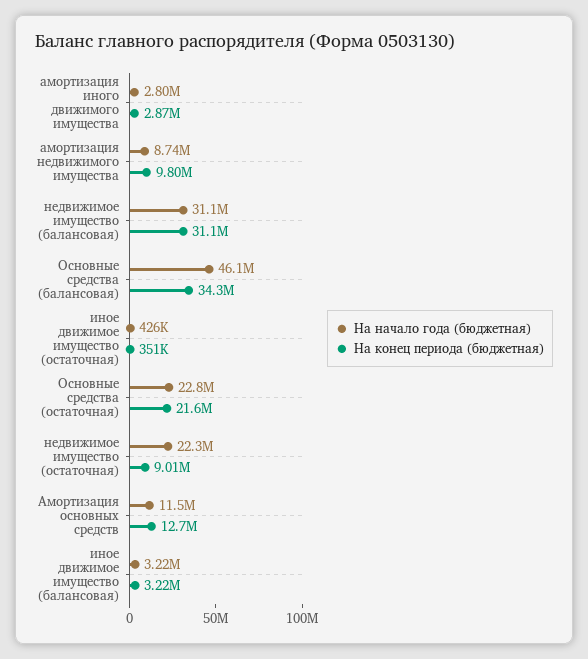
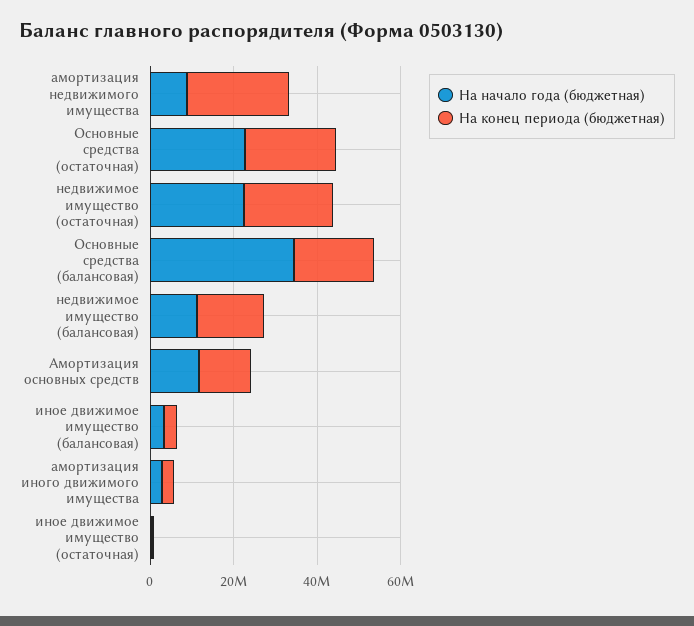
На конец периода (бюджетная), амортизация недвижимого имущества: 9800000 -> 25000000
На начало года (бюджетная), недвижимое имущество (балансовая): 31100000 -> 10000000
На конец периода (бюджетная), недвижимое имущество (балансовая): 31100000 -> 15000000
На начало года (бюджетная), Основные средства (балансовая): 46100000 -> 35000000
На конец периода (бюджетная), Основные средства (балансовая): 34300000 -> 20000000
На конец периода (бюджетная), недвижимое имущество (остаточная): 9010000 -> 20000000

